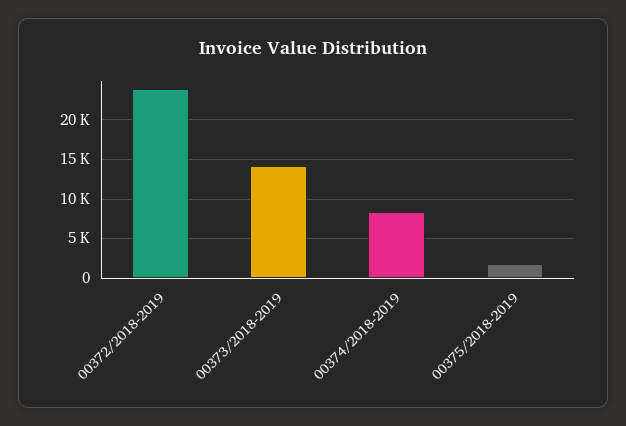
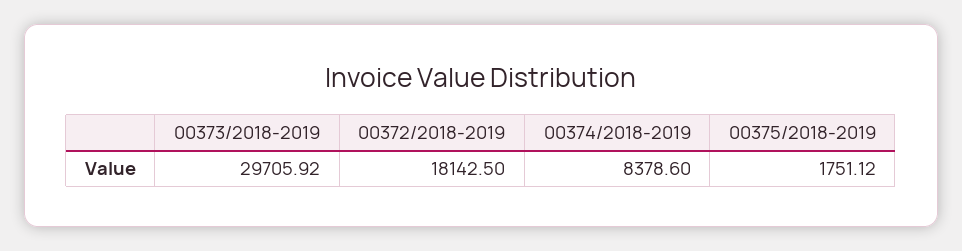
00372/2018-2019: 24000 -> 18142.5
00373/2018-2019: 14000 -> 29705.92

